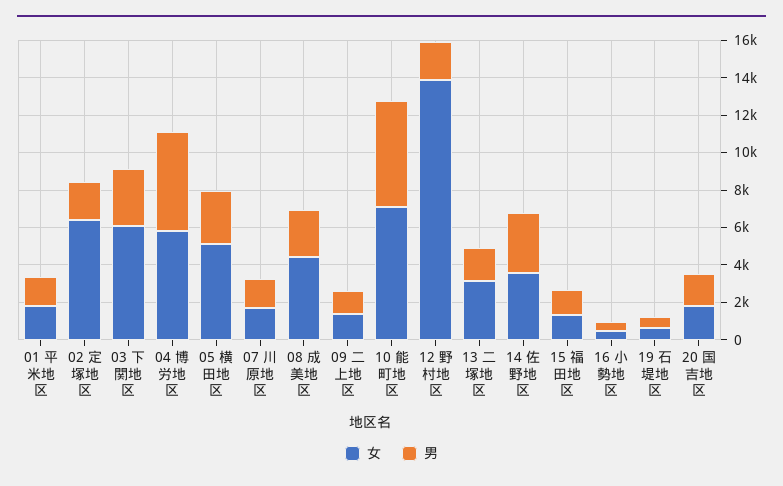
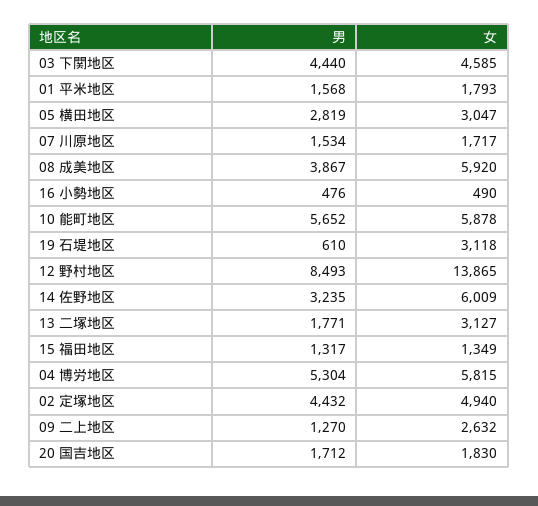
女, 02 定塚地区: 6500 -> 4940
男, 02 定塚地区: 2000 -> 4432
女, 03 下関地区: 6000 -> 4585
男, 03 下関地区: 3000 -> 4440
女, 05 横田地区: 5000 -> 3047
女, 08 成美地区: 4500 -> 5920
男, 08 成美地区: 2500 -> 3867
女, 09 二上地区: 1500 -> 2632
女, 10 能町地区: 7000 -> 5878
男, 12 野村地区: 2000 -> 8493
女, 14 佐野地区: 3500 -> 6009
女, 19 石堤地区: 500 -> 3118

